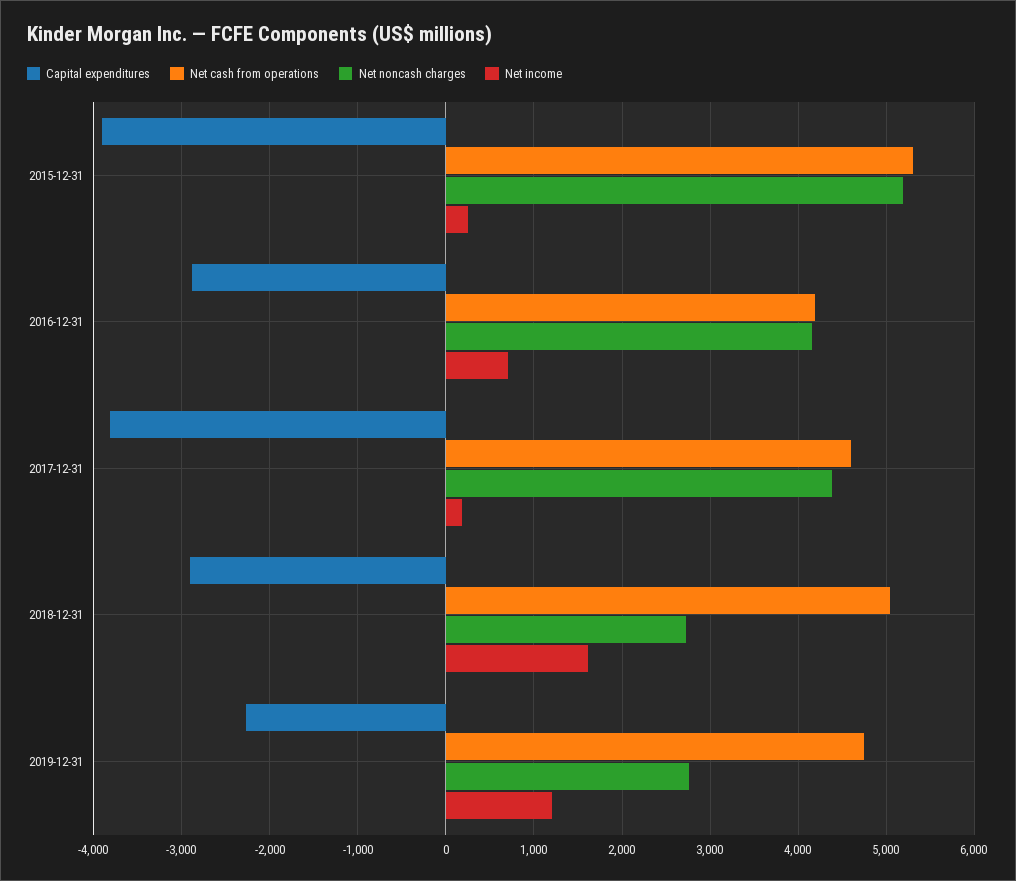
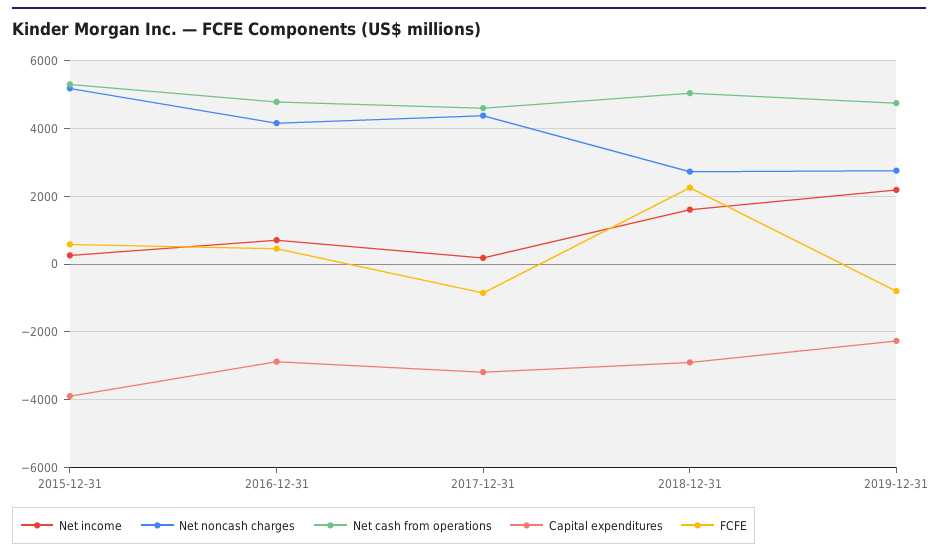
Net cash from operations, 2016-12-31: 4200 -> 4800
Capital expenditures, 2017-12-31: -3800 -> -3200
Net income, 2019-12-31: 1200 -> 2200
FCFE, 2015-12-31: none -> 600
FCFE, 2016-12-31: none -> 400
FCFE, 2017-12-31: none -> -800
FCFE, 2018-12-31: none -> 2200
FCFE, 2019-12-31: none -> -800

